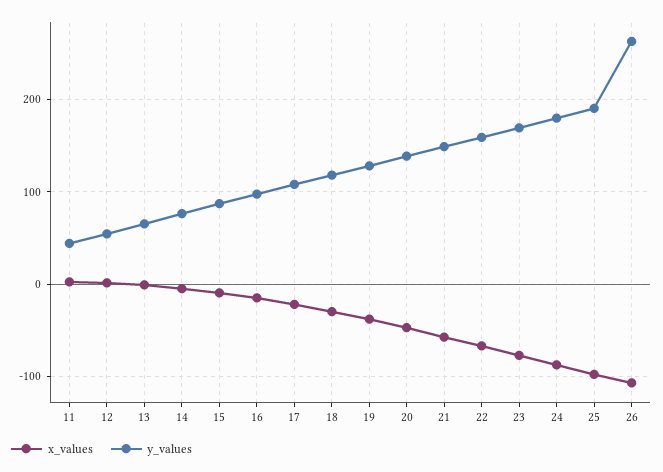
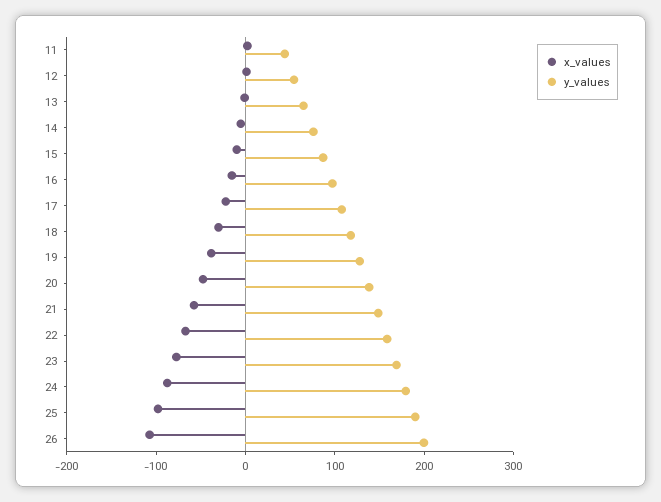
y_values, 26: 260 -> 200

